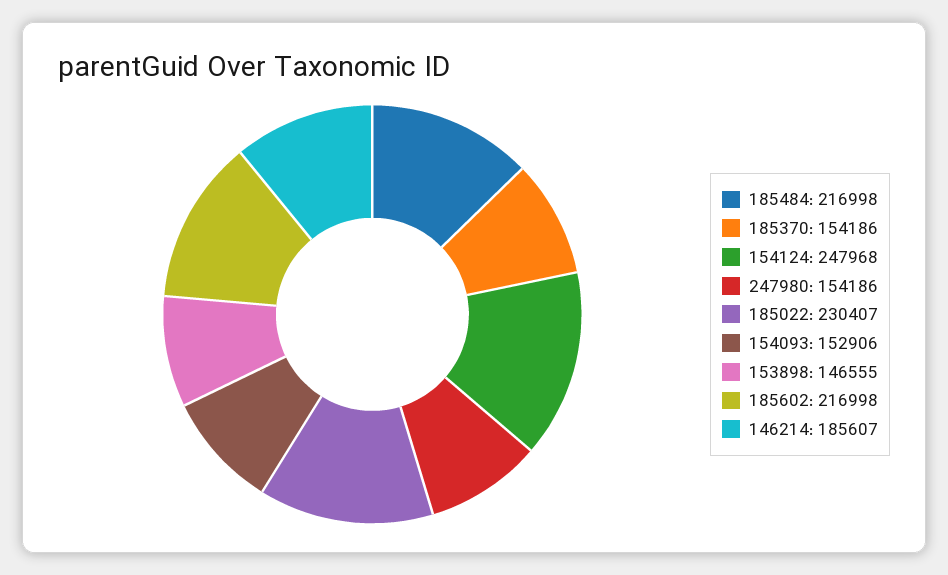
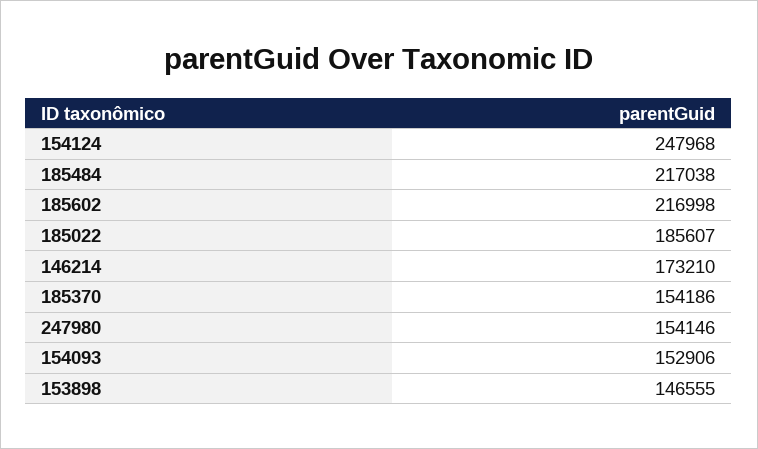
185484: 216998 -> 217038
247980: 154186 -> 154146
185022: 230407 -> 185607
146214: 185607 -> 173210

